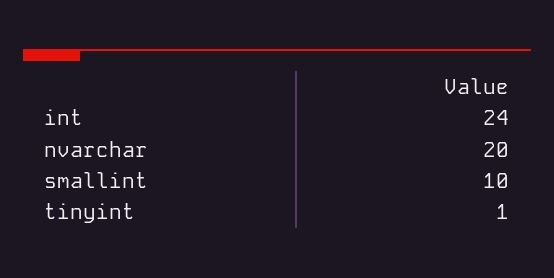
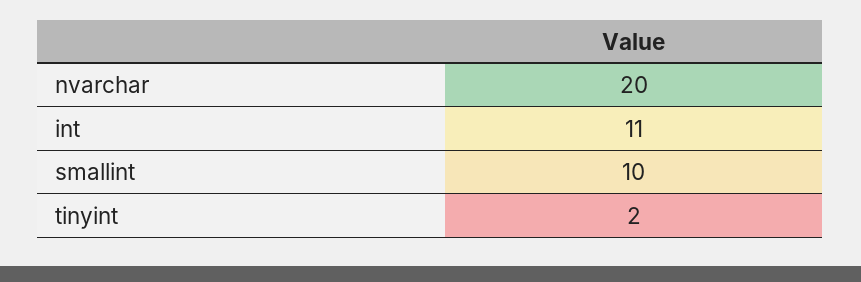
int: 24 -> 11
tinyint: 1 -> 2

